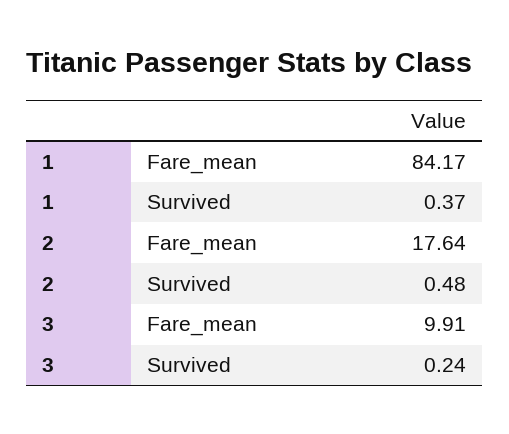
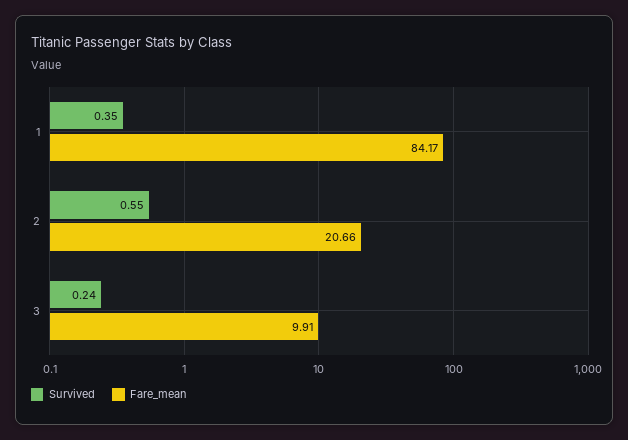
Survived, 1: 0.37 -> 0.35
Fare_mean, 2: 17.64 -> 20.66
Survived, 2: 0.48 -> 0.55

